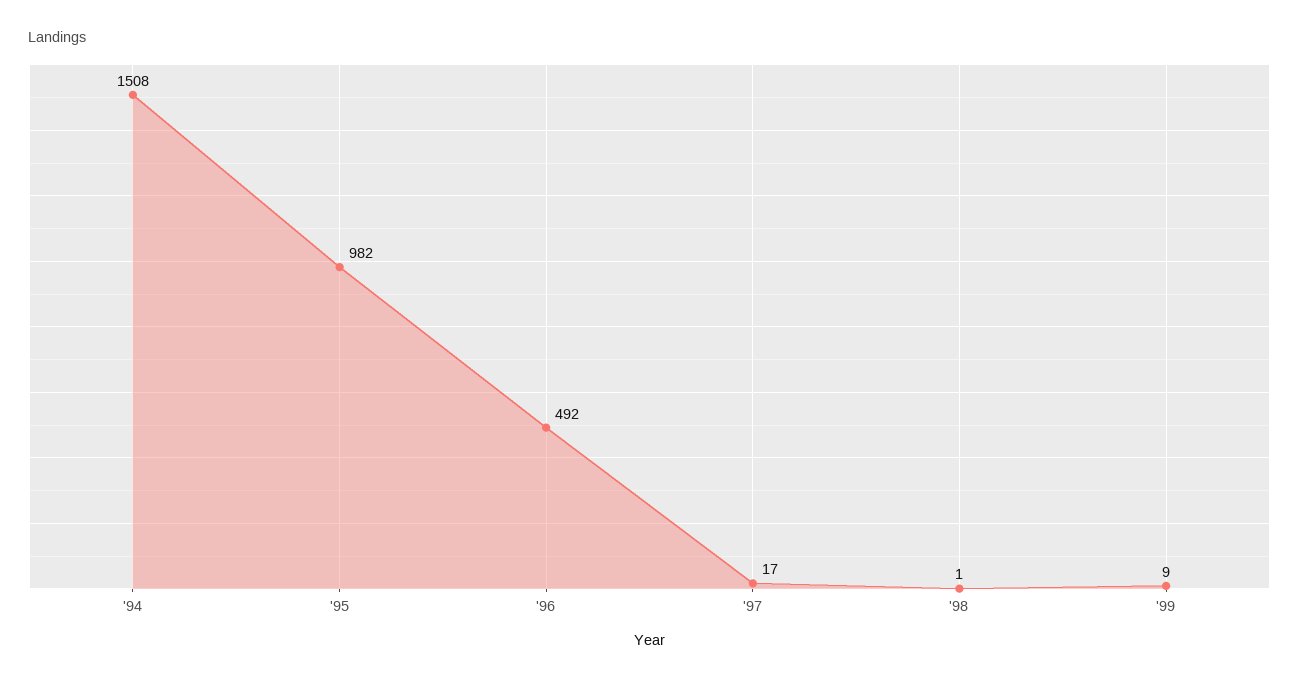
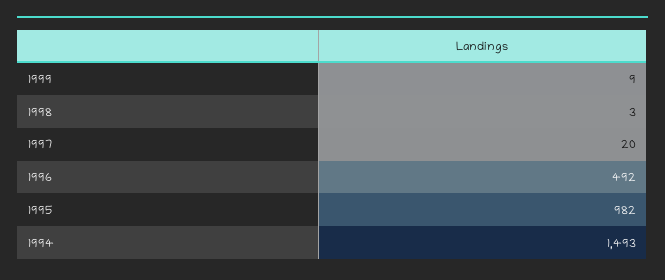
'94: 1508 -> 1493
'97: 17 -> 20
'98: 1 -> 3

